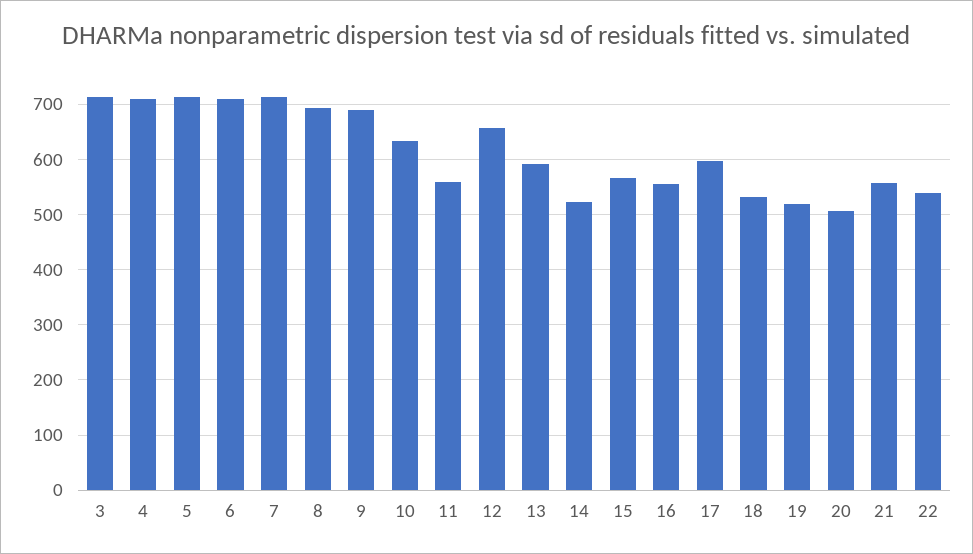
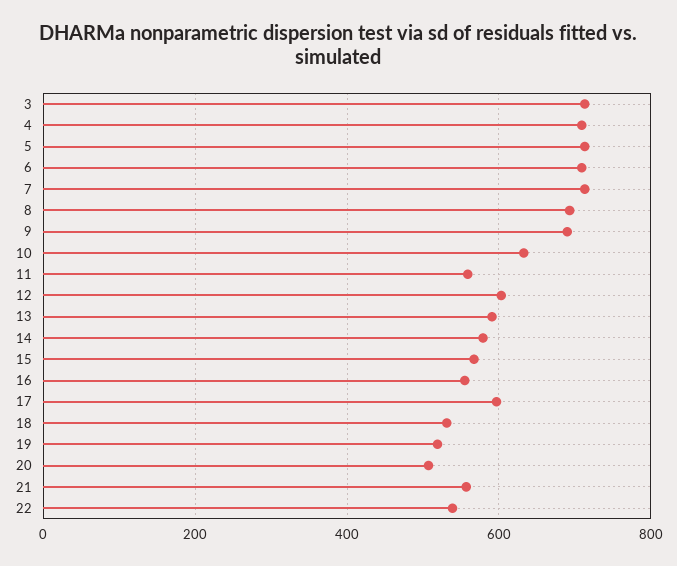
12: 660 -> 600
14: 520 -> 580

